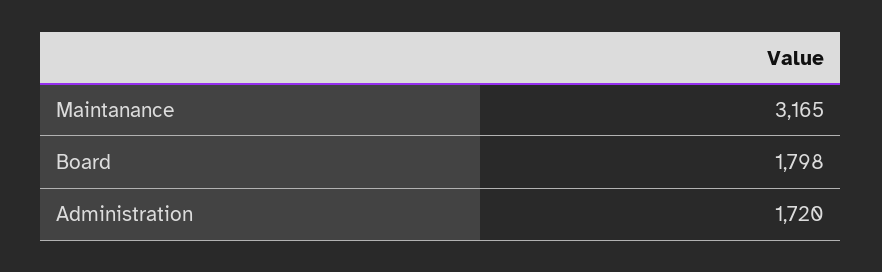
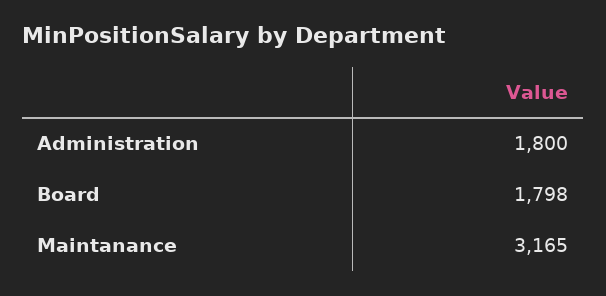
Administration: 1720 -> 1800

